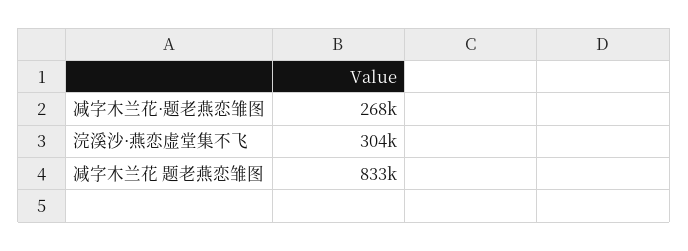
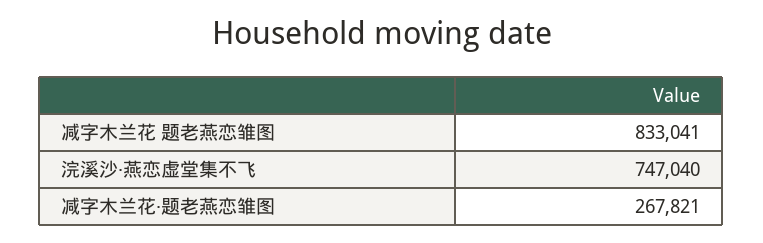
浣溪沙·燕恋虚堂集不飞: 304000 -> 747040

